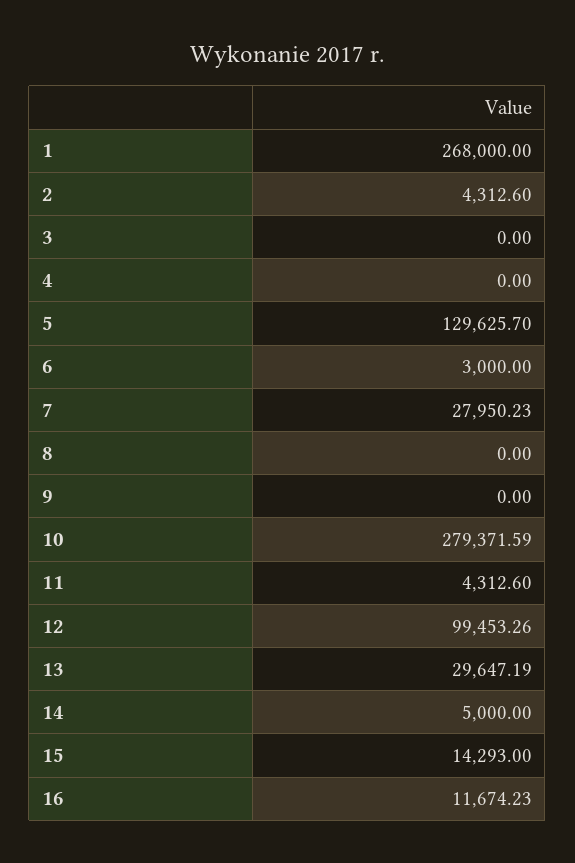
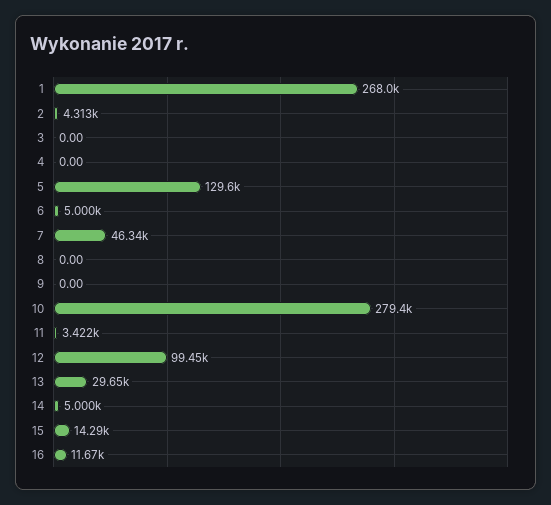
6: 3000 -> 5000
7: 27950.23 -> 46340
11: 4312.6 -> 3422

